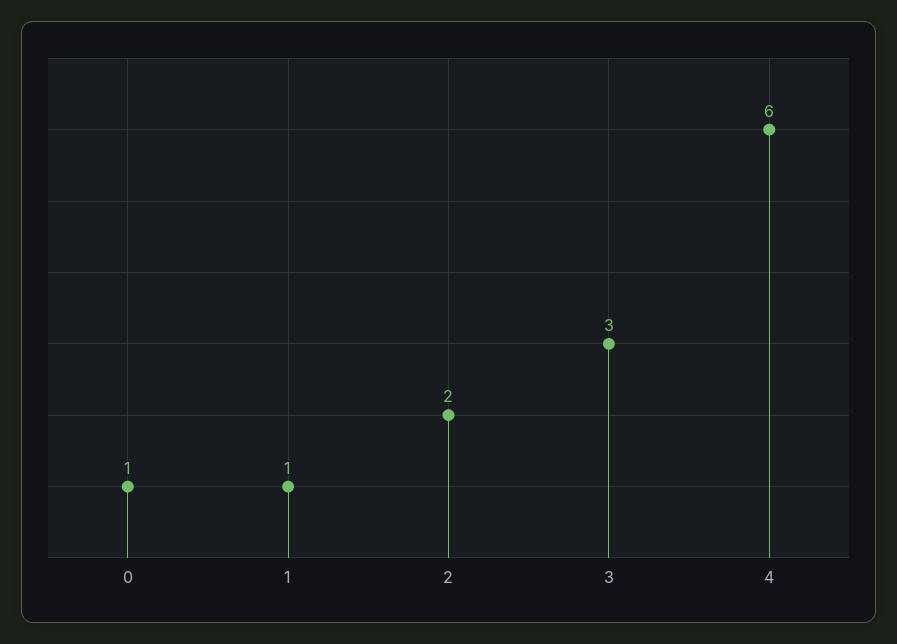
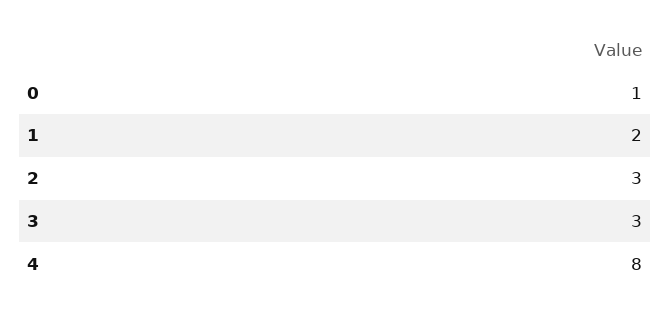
1: 1 -> 2
2: 2 -> 3
4: 6 -> 8

